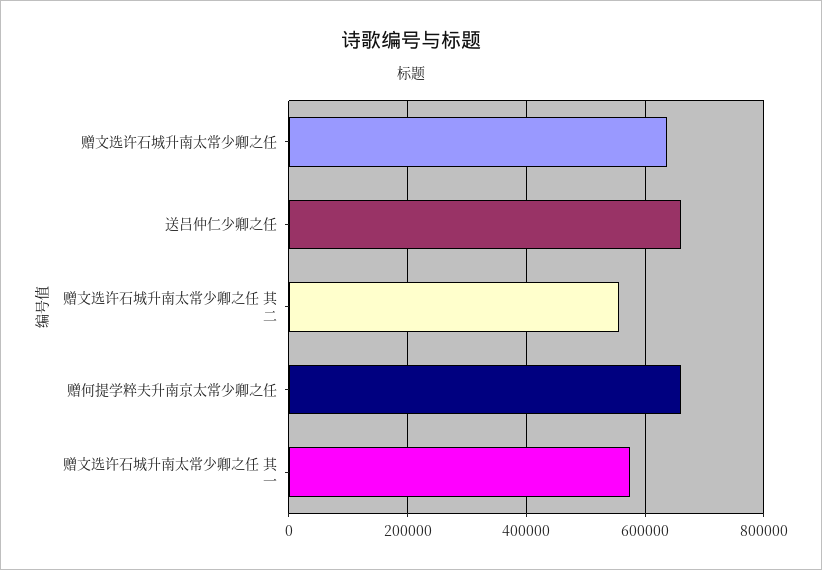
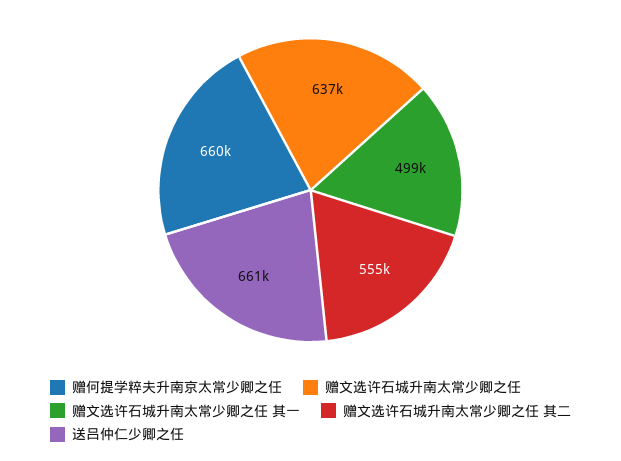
赠文选许石城升南太常少卿之任 其一: 580000 -> 499000

